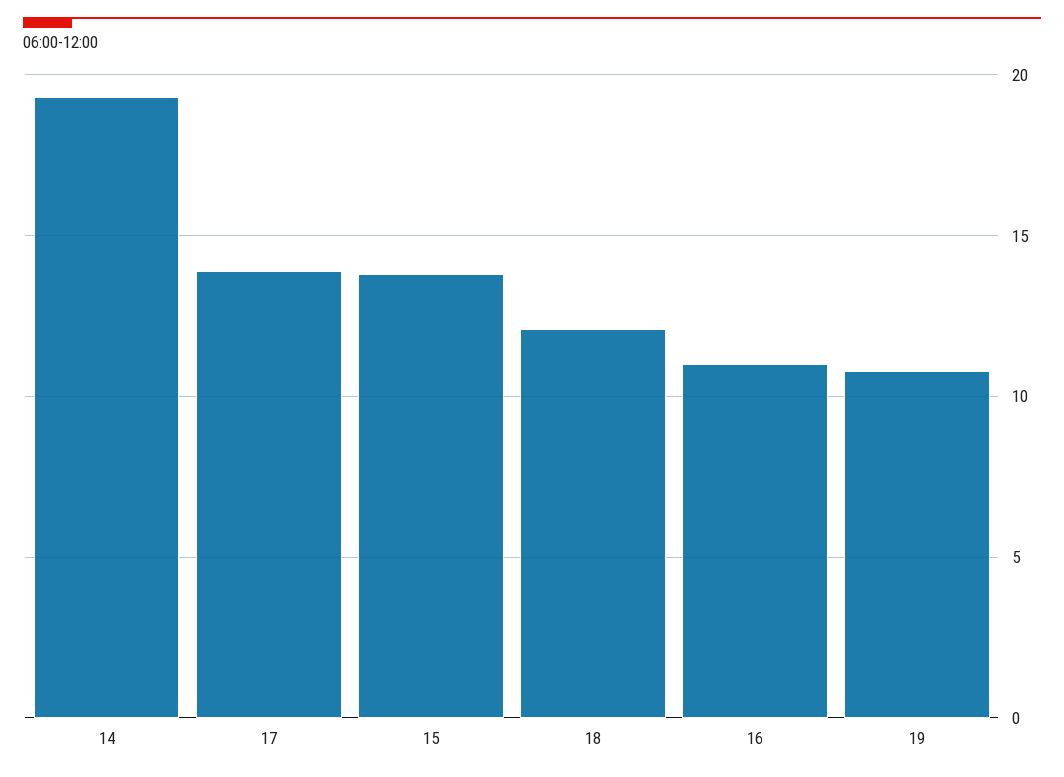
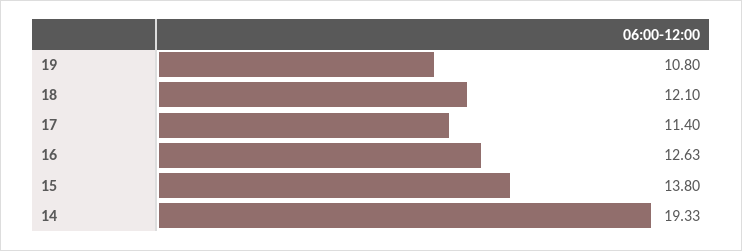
17: 14 -> 11.4
16: 11 -> 12.63

